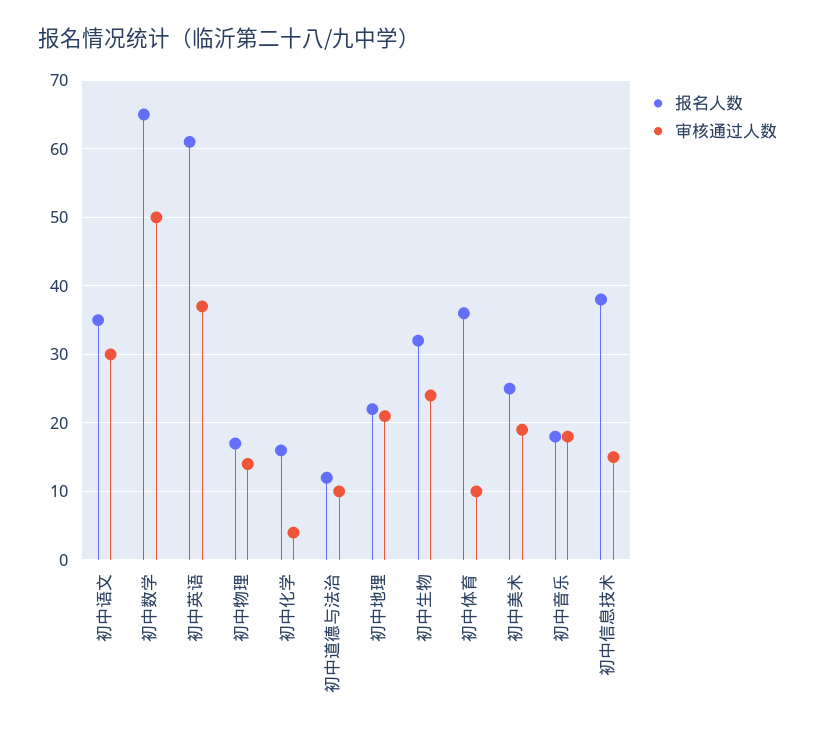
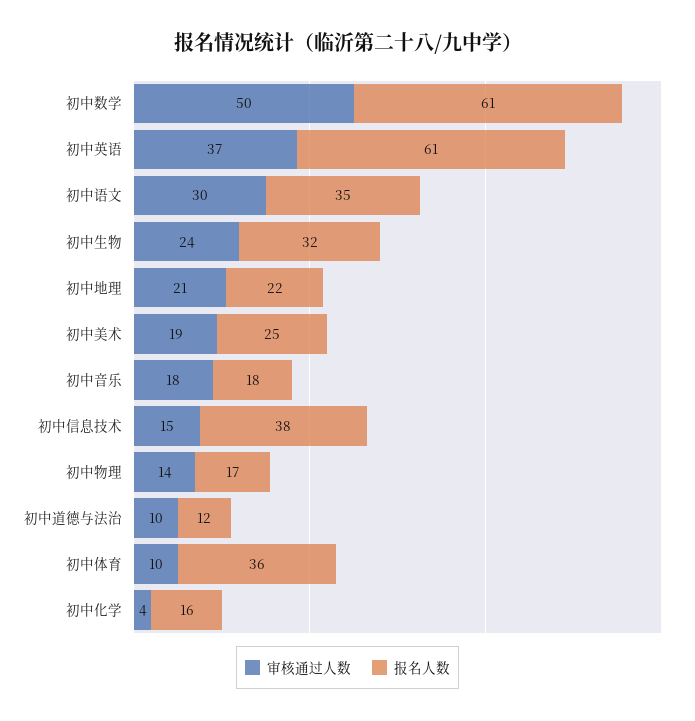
报名人数, 初中数学: 65 -> 61

